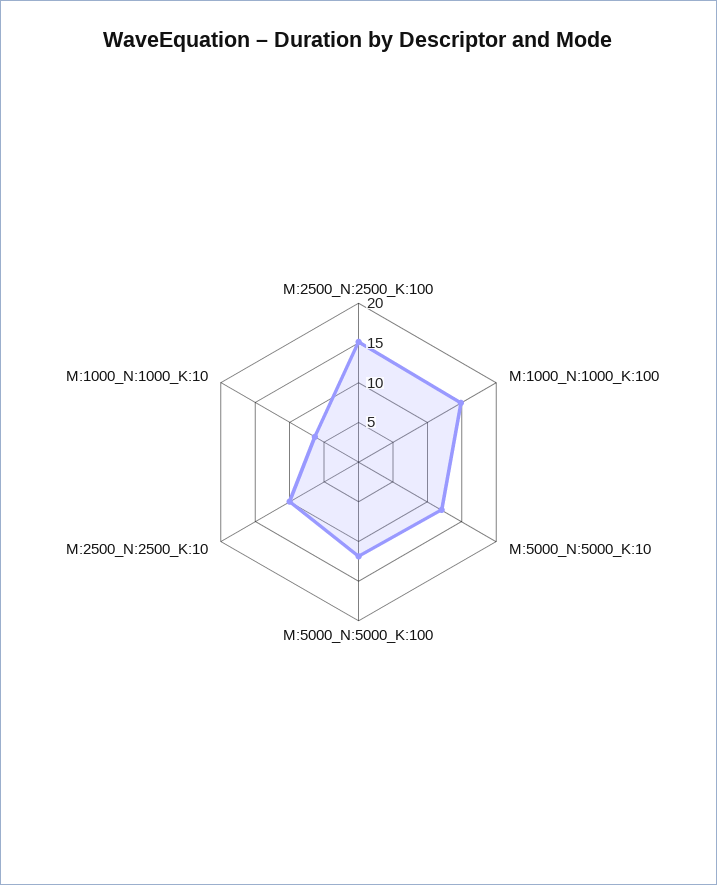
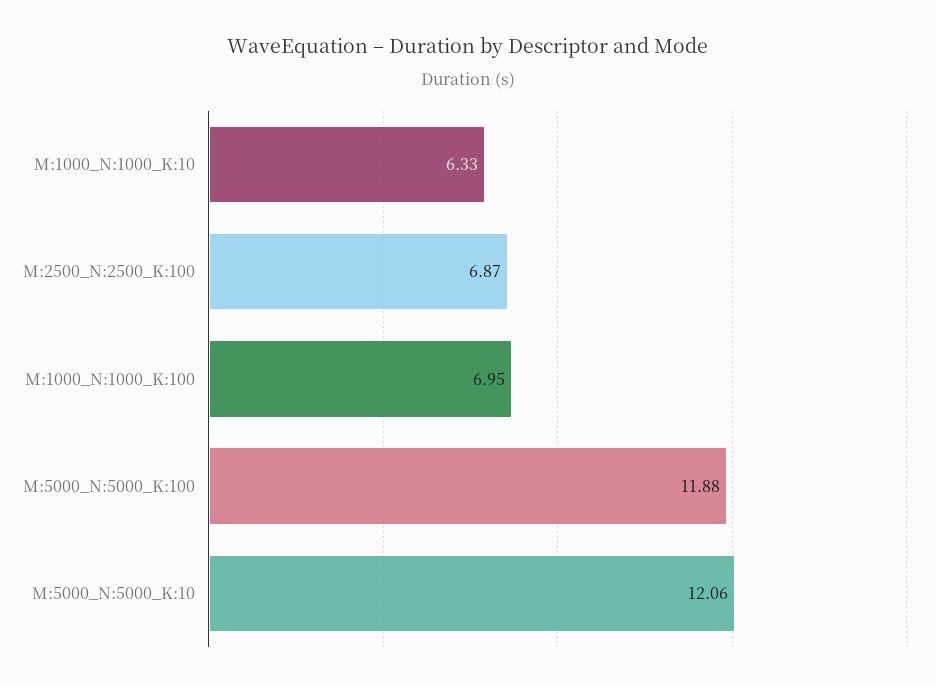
M:2500_N:2500_K:100: 15 -> 6.87
M:1000_N:1000_K:100: 15 -> 6.95
M:2500_N:2500_K:10: 10 -> none

